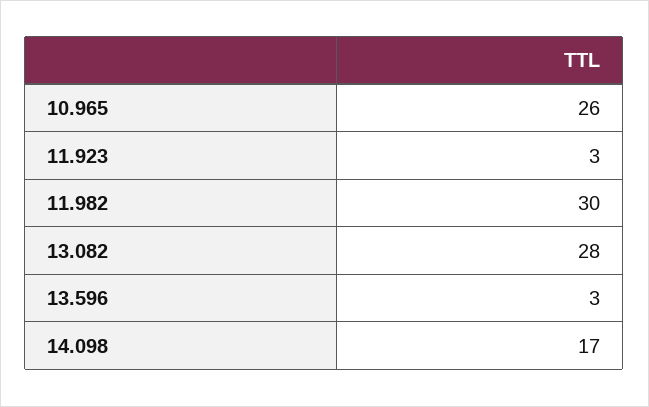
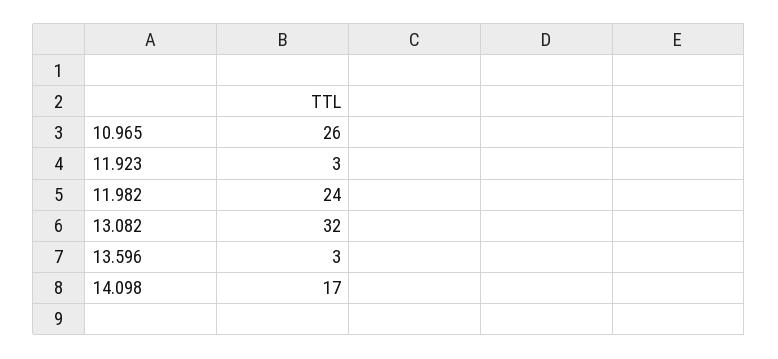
11.982: 30 -> 24
13.082: 28 -> 32

